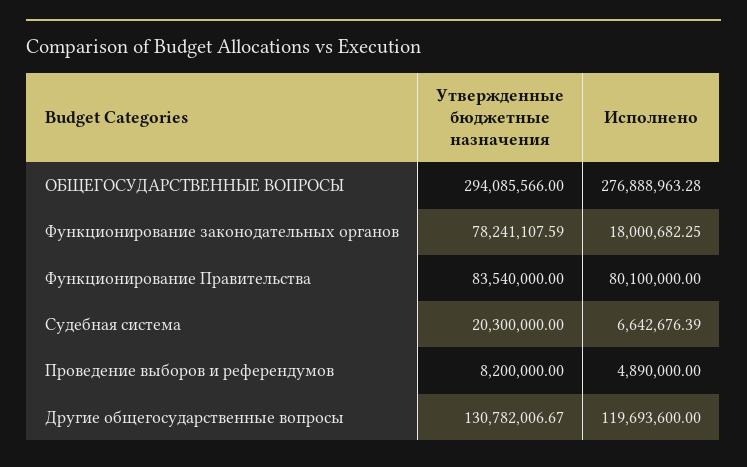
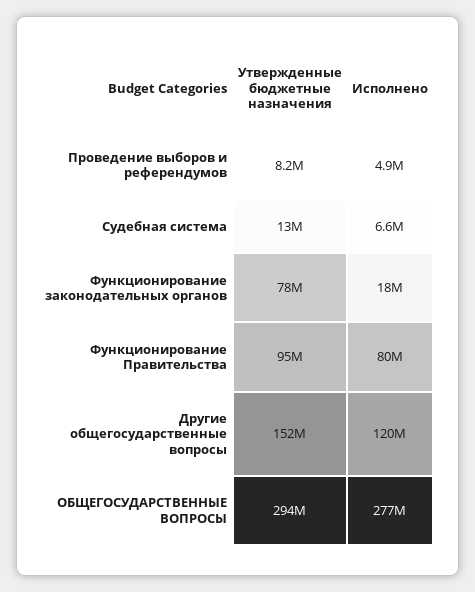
Утвержденные бюджетные назначения, Функционирование Правительства: 83540000 -> 95000000
Утвержденные бюджетные назначения, Судебная система: 20300000 -> 13000000
Утвержденные бюджетные назначения, Другие общегосударственные вопросы: 130782006.67 -> 152000000

